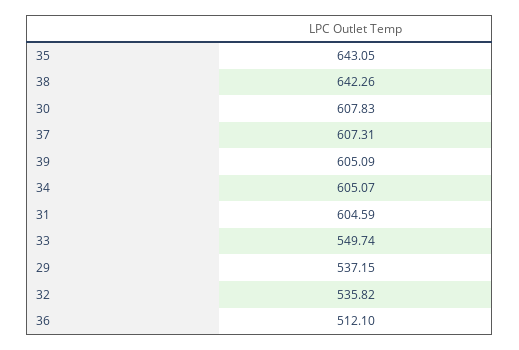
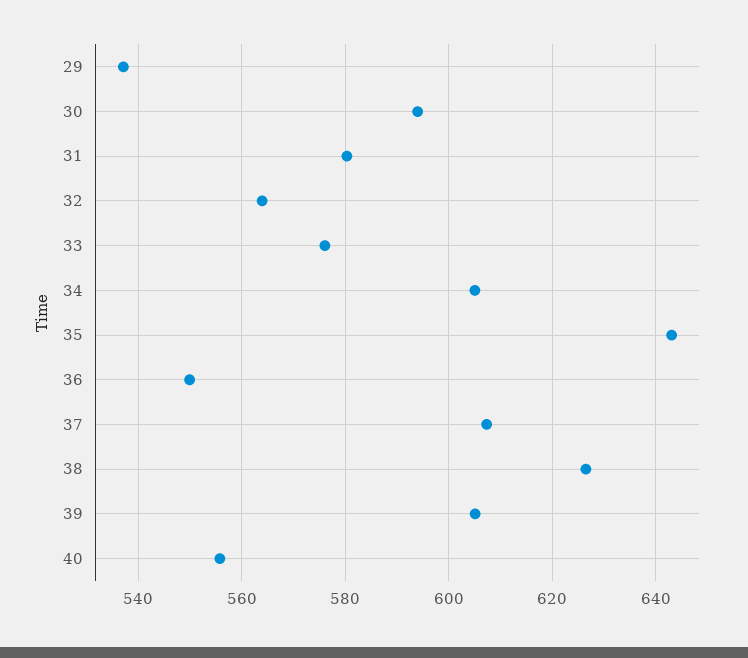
38: 642.26 -> 626
30: 607.83 -> 594
31: 604.59 -> 580
33: 549.74 -> 576
32: 535.82 -> 564
36: 512.1 -> 550
40: none -> 556

